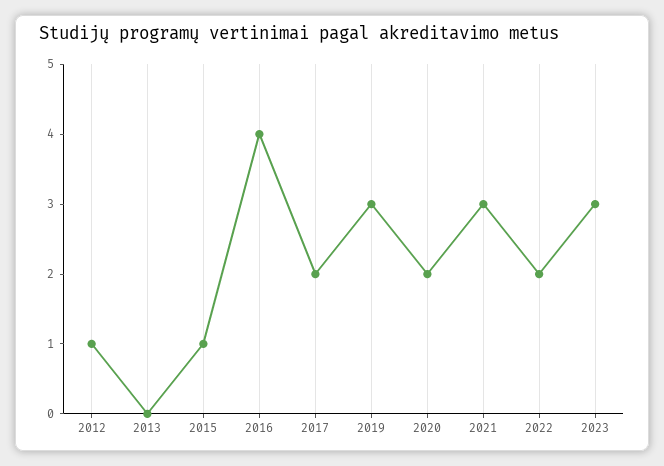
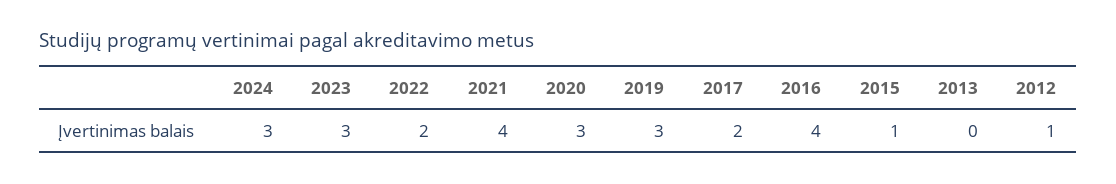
2020: 2 -> 3
2021: 3 -> 4
2024: none -> 3

